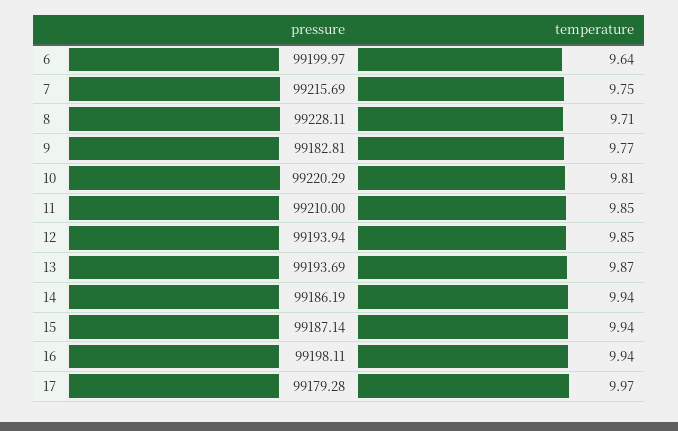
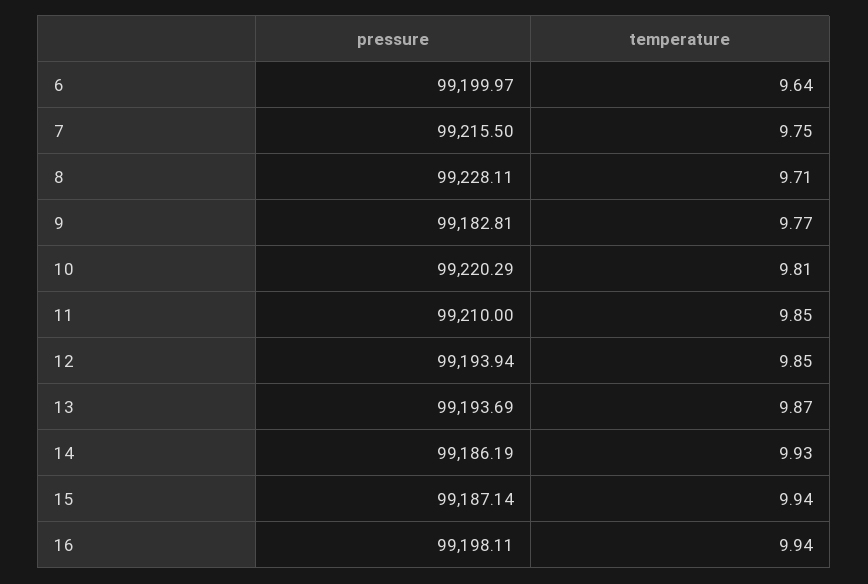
pressure, 7: 99215.69 -> 99215.5
temperature, 14: 9.94 -> 9.93
pressure, 17: 99179.28 -> none
temperature, 17: 9.97 -> none

